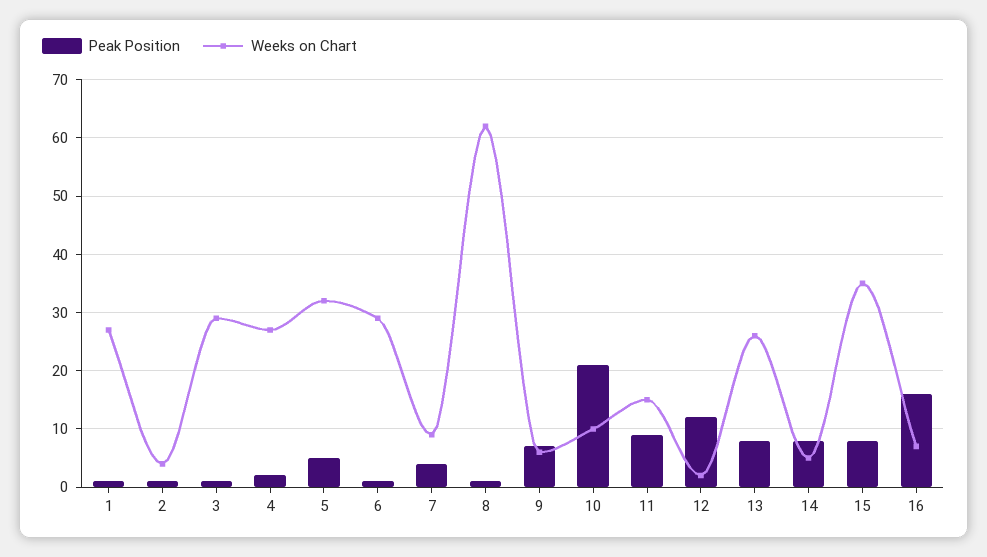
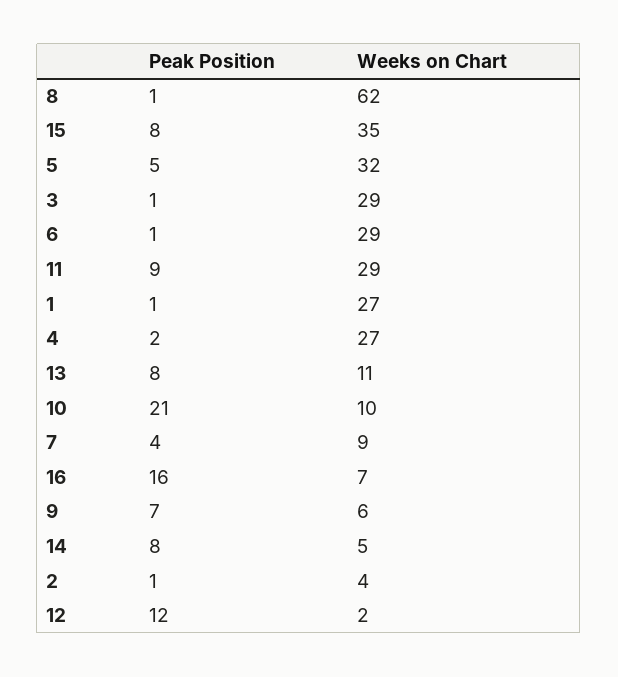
Weeks on Chart, 11: 15 -> 29
Weeks on Chart, 13: 25 -> 11

